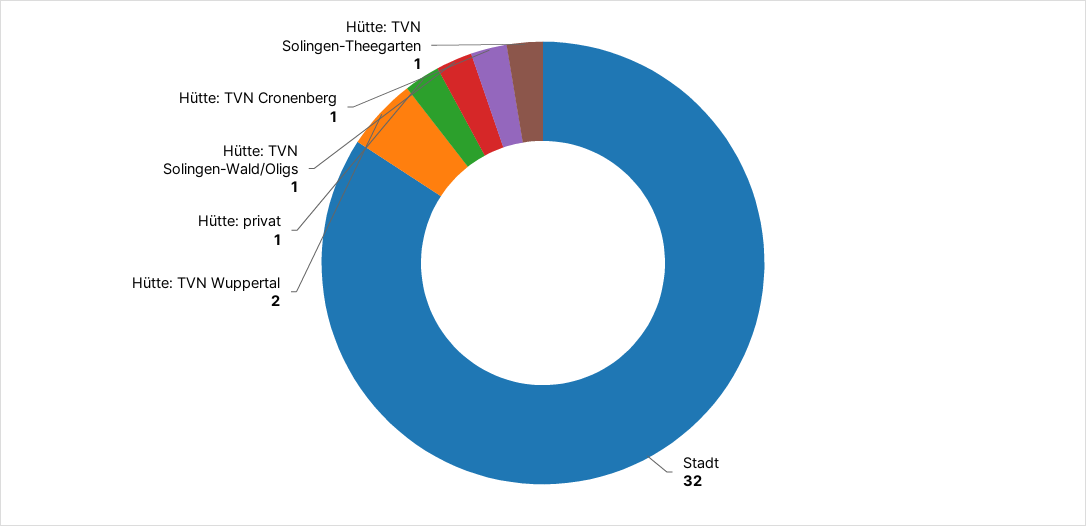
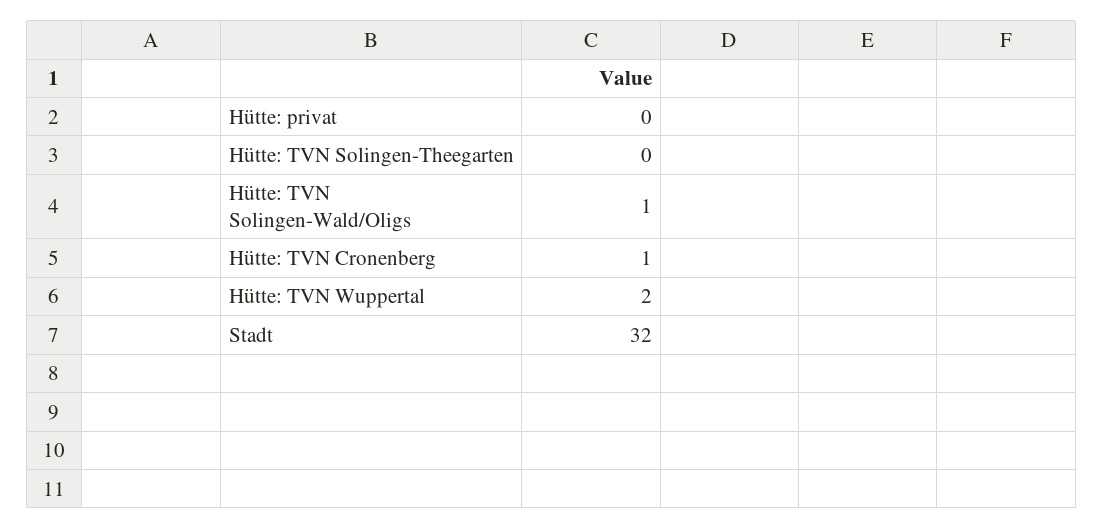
Hütte: privat: 1 -> 0
Hütte: TVN Solingen-Theegarten: 1 -> 0

